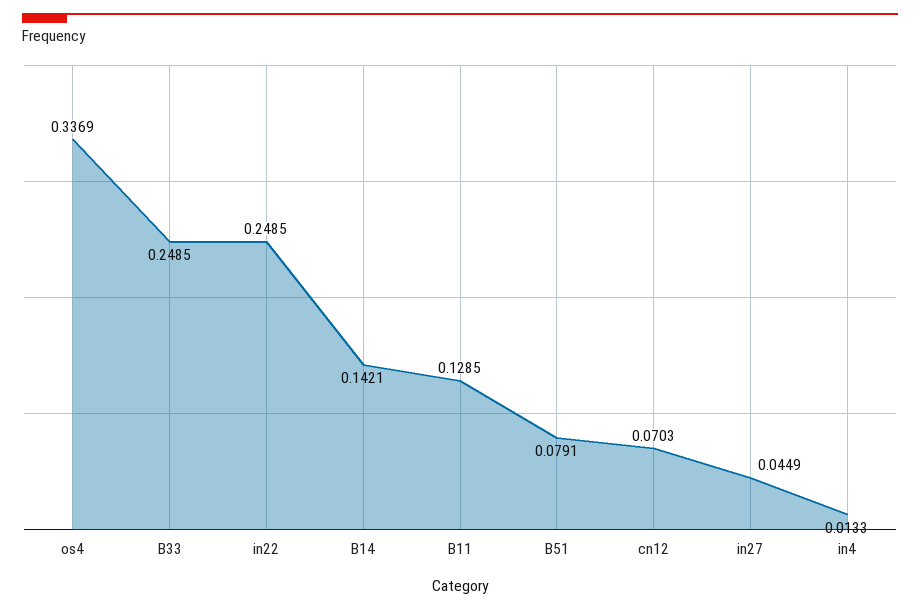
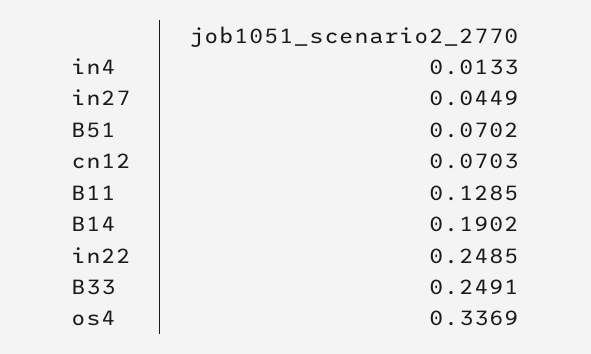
B33: 0.2485 -> 0.2491
B14: 0.1421 -> 0.1902
B51: 0.0791 -> 0.0702

